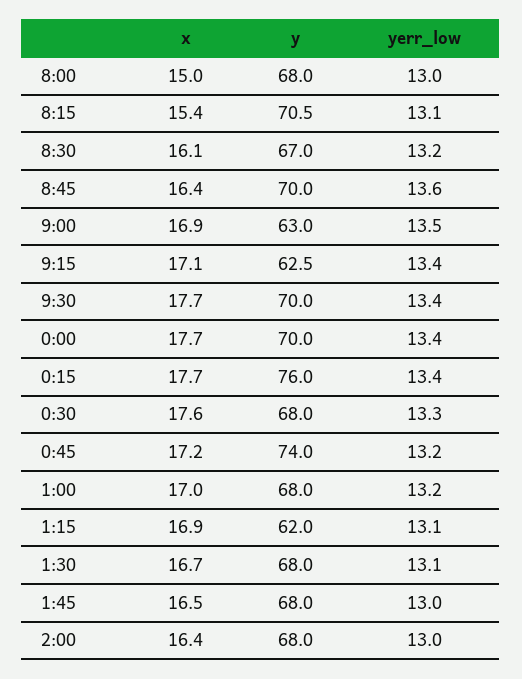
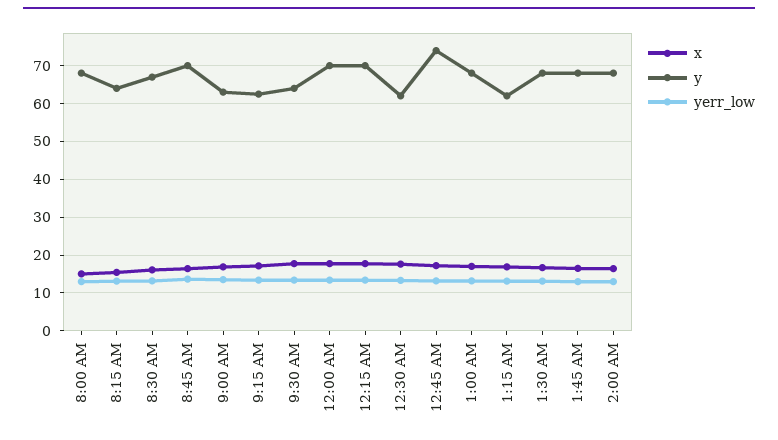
y, 8:15: 70.5 -> 64
y, 9:30: 70 -> 64
y, 0:15: 76 -> 70
y, 0:30: 68 -> 62

